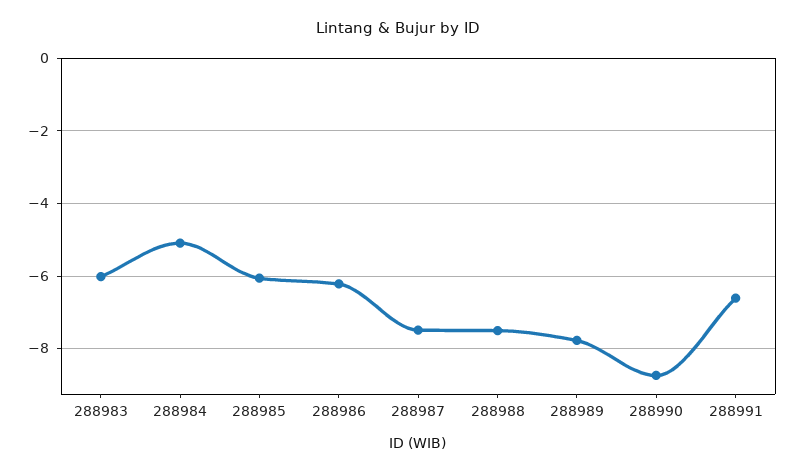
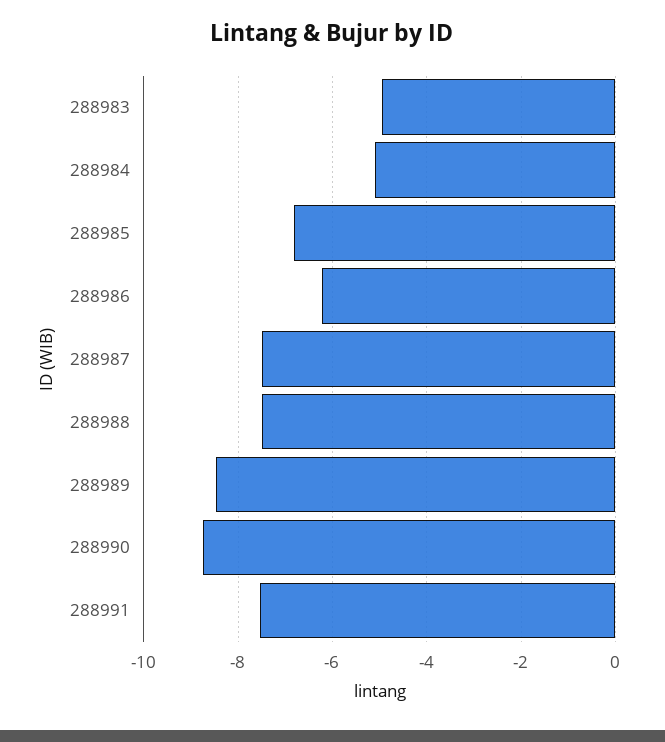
288983: -6 -> -5
288985: -6 -> -6.8
288989: -7.8 -> -8.4
288991: -6.6 -> -7.6

